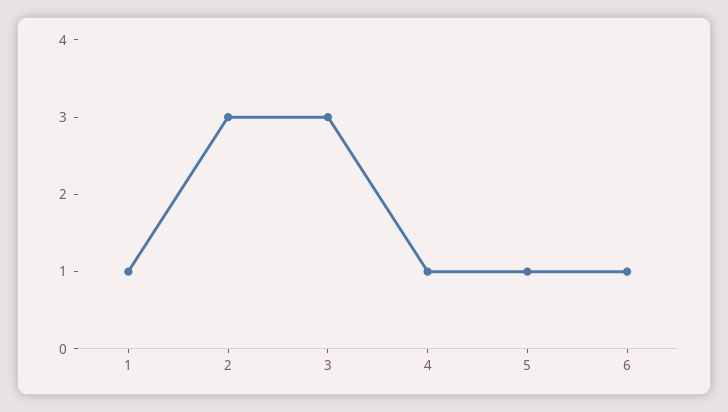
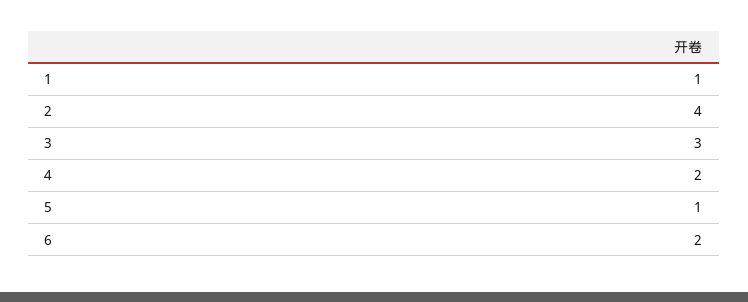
2: 3 -> 4
4: 1 -> 2
6: 1 -> 2

